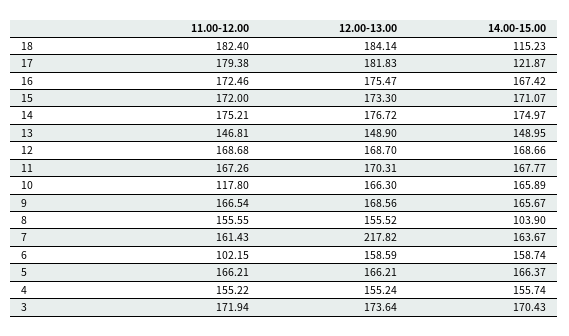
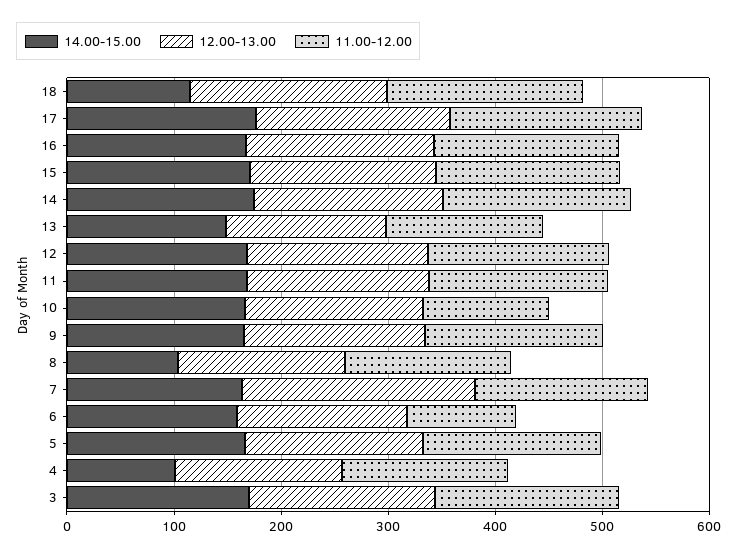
14.00-15.00, 17: 121.87 -> 180
14.00-15.00, 4: 155.74 -> 100

